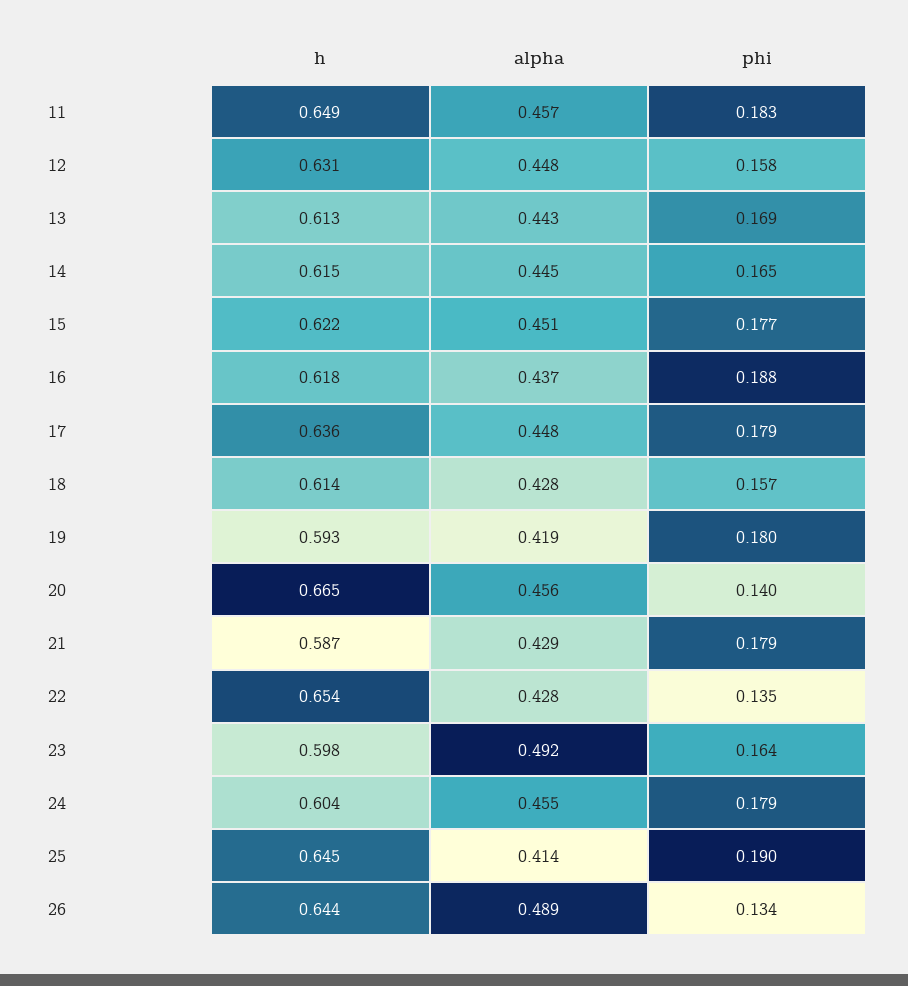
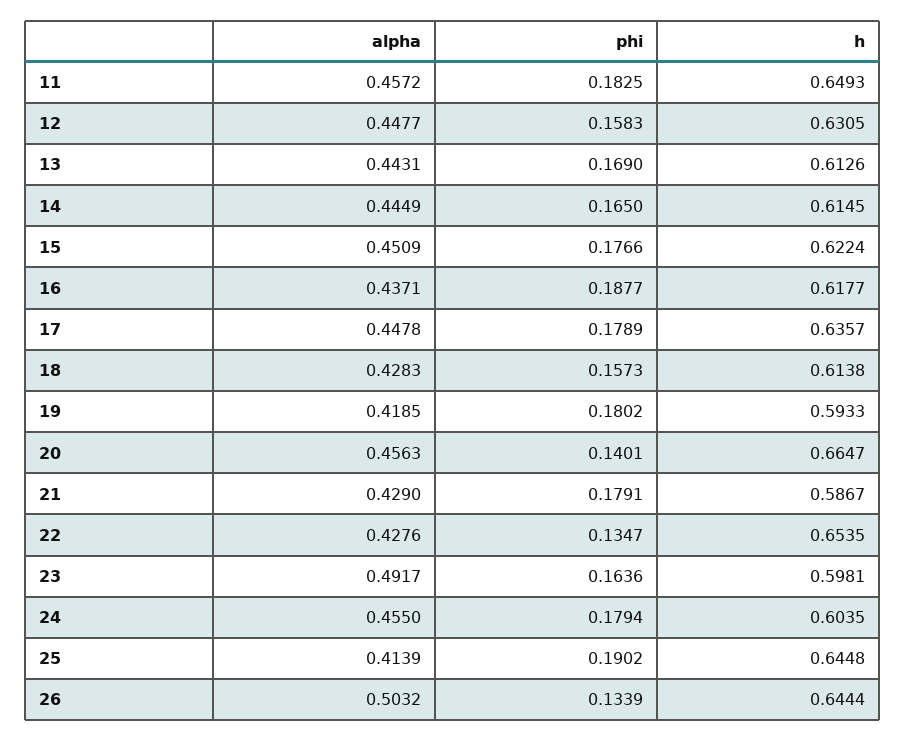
alpha, 26: 0.489 -> 0.5032

